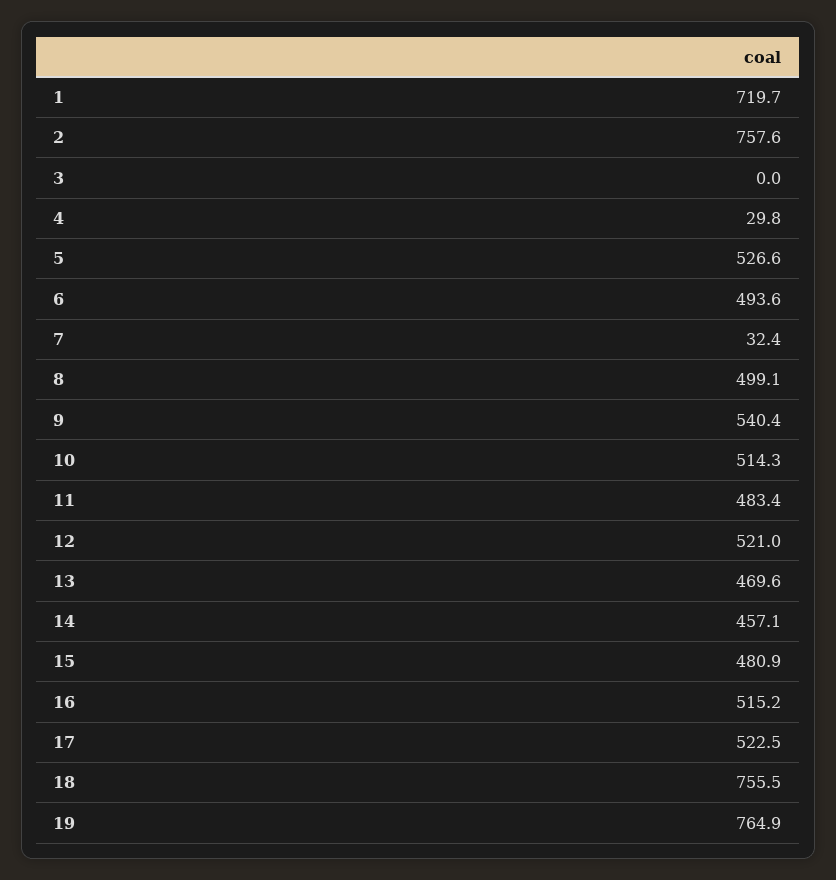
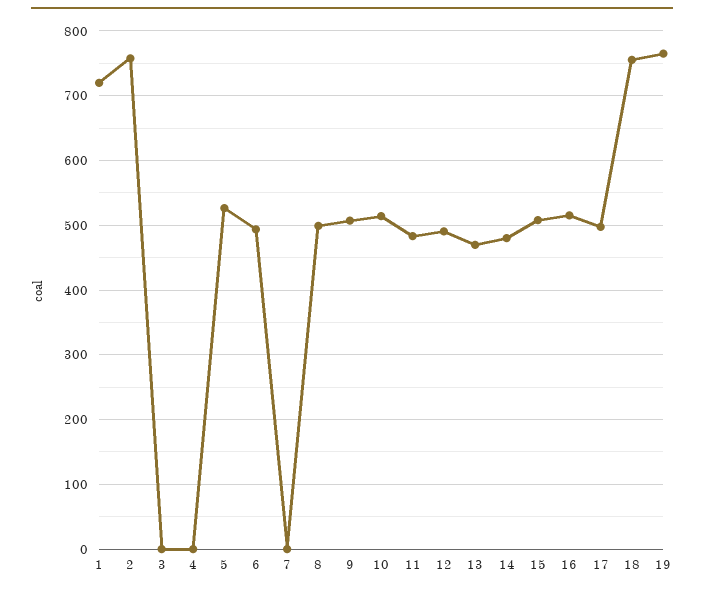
4: 29.8 -> 0
7: 32.4 -> 0
9: 540.4 -> 510
12: 521 -> 490
14: 457.1 -> 480
15: 480.9 -> 510
17: 522.5 -> 500

